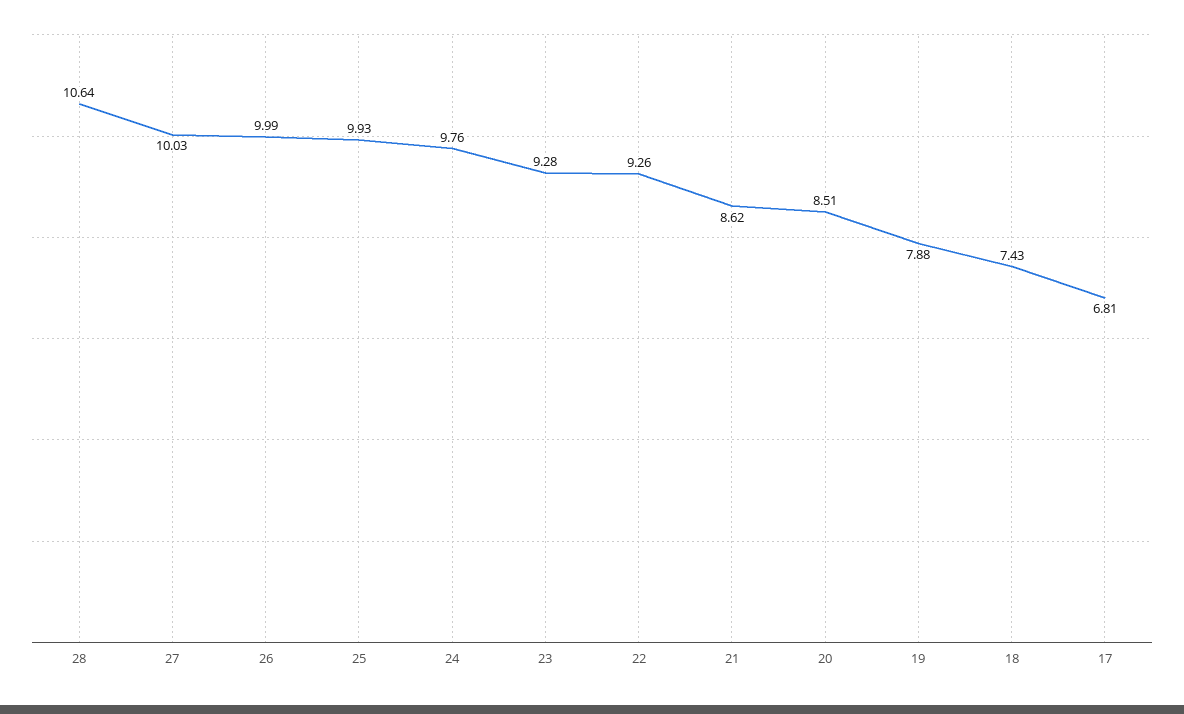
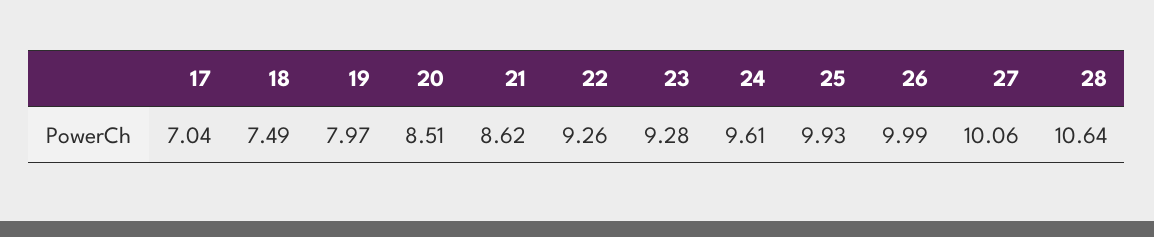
27: 10.03 -> 10.06
24: 9.76 -> 9.61
19: 7.88 -> 7.97
18: 7.43 -> 7.49
17: 6.81 -> 7.04

